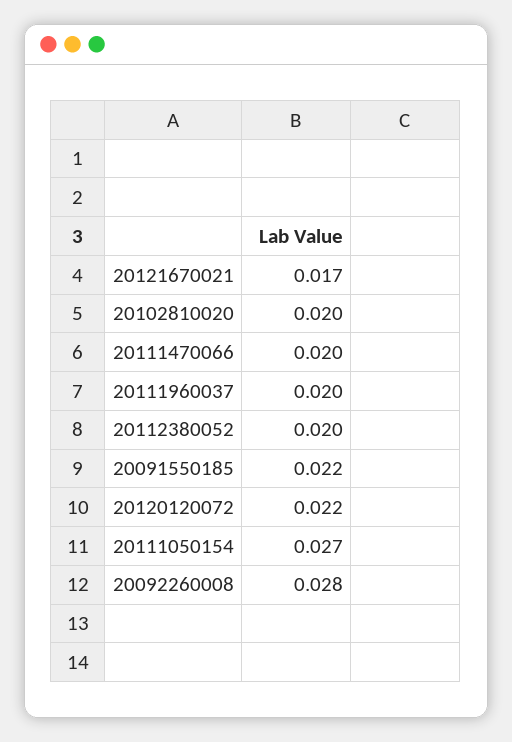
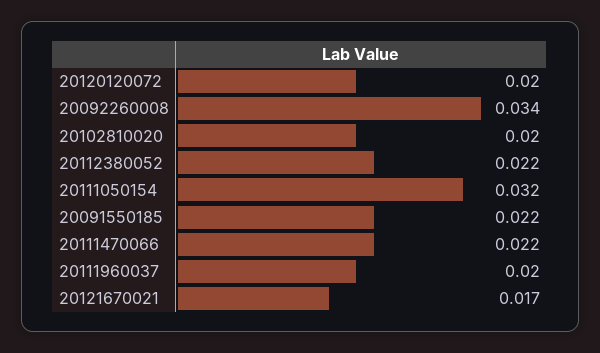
20111470066: 0.02 -> 0.022
20112380052: 0.02 -> 0.022
20120120072: 0.022 -> 0.02
20111050154: 0.027 -> 0.032
20092260008: 0.028 -> 0.034

